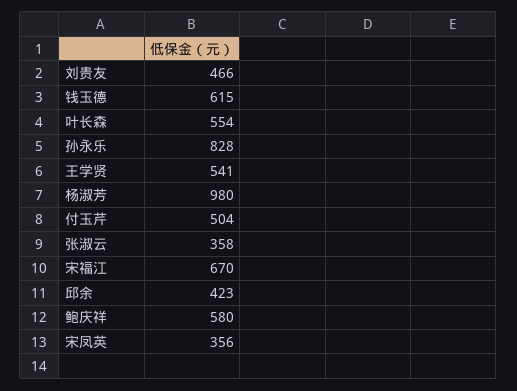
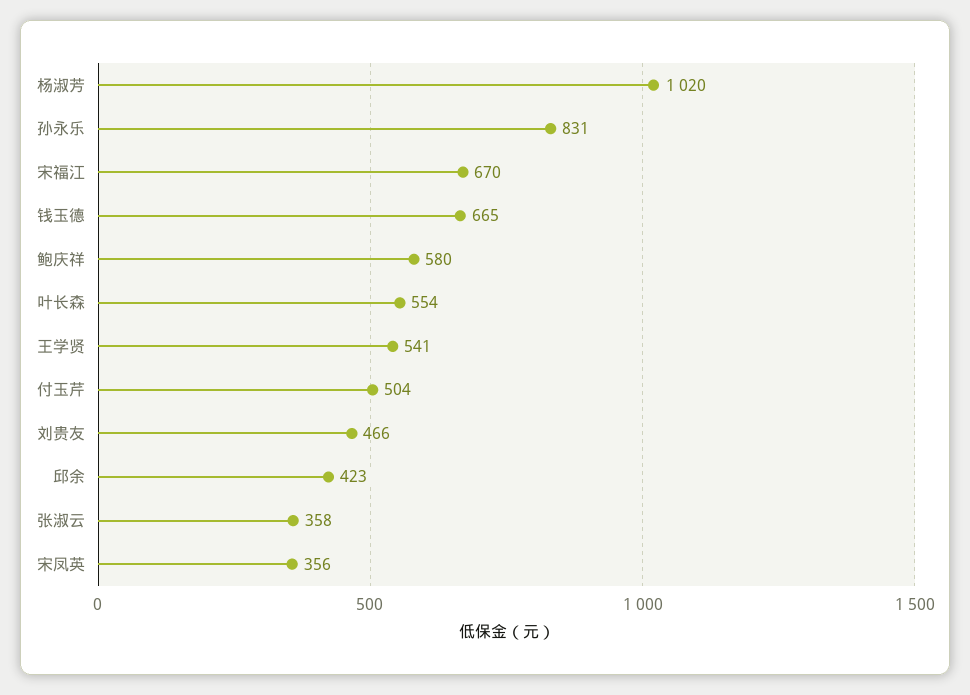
钱玉德: 615 -> 665
孙永乐: 828 -> 831
杨淑芳: 980 -> 1020

